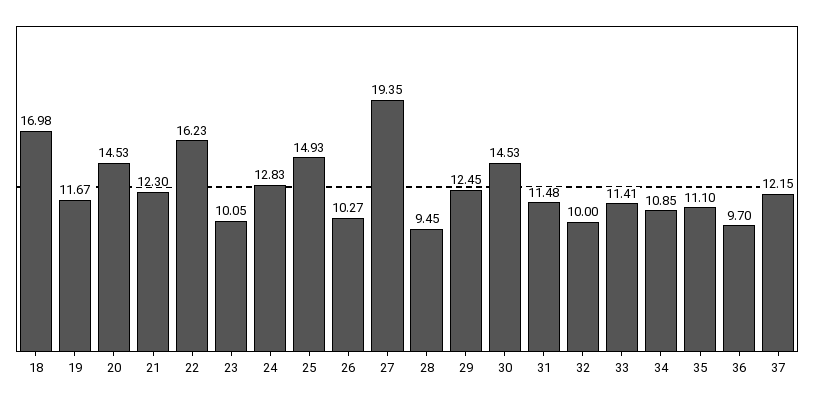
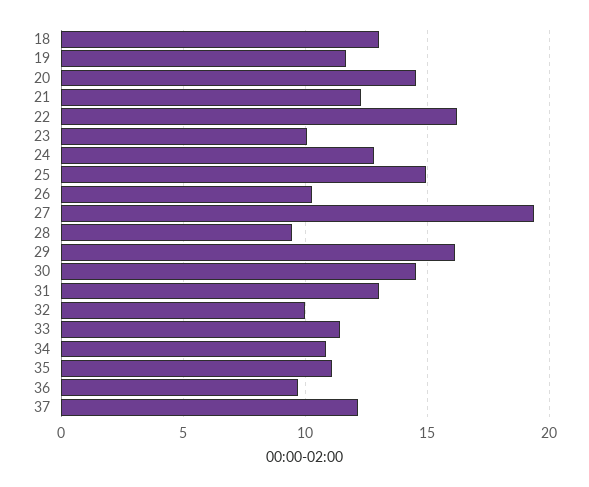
18: 16.98 -> 13
29: 12.45 -> 16
31: 11.48 -> 13

